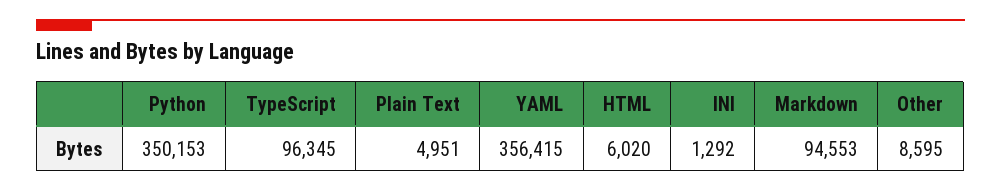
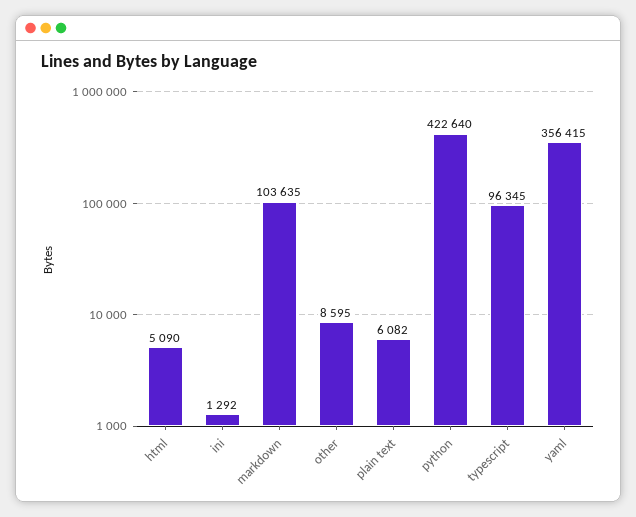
Python: 350153 -> 422640
Plain Text: 4951 -> 6082
HTML: 6020 -> 5090
Markdown: 94553 -> 103635

